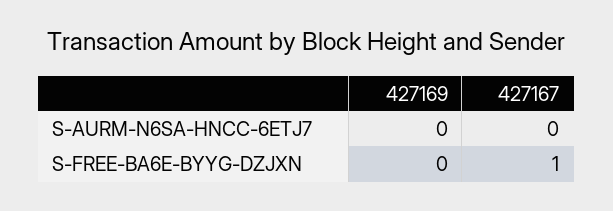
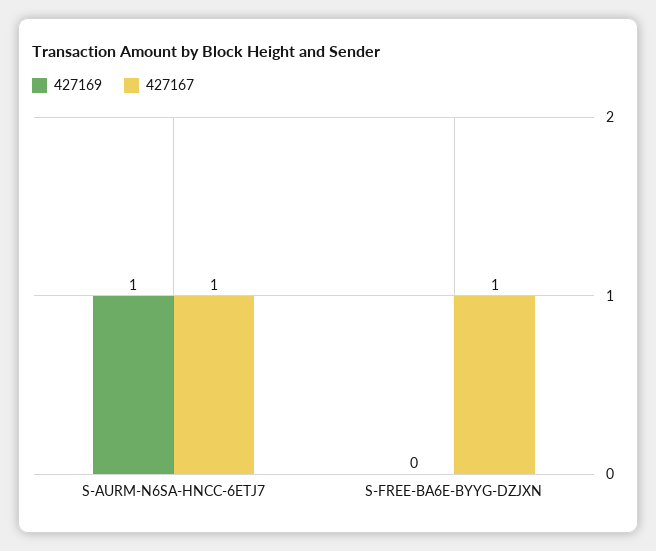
427169, S-AURM-N6SA-HNCC-6ETJ7: 0 -> 1
427167, S-AURM-N6SA-HNCC-6ETJ7: 0 -> 1

